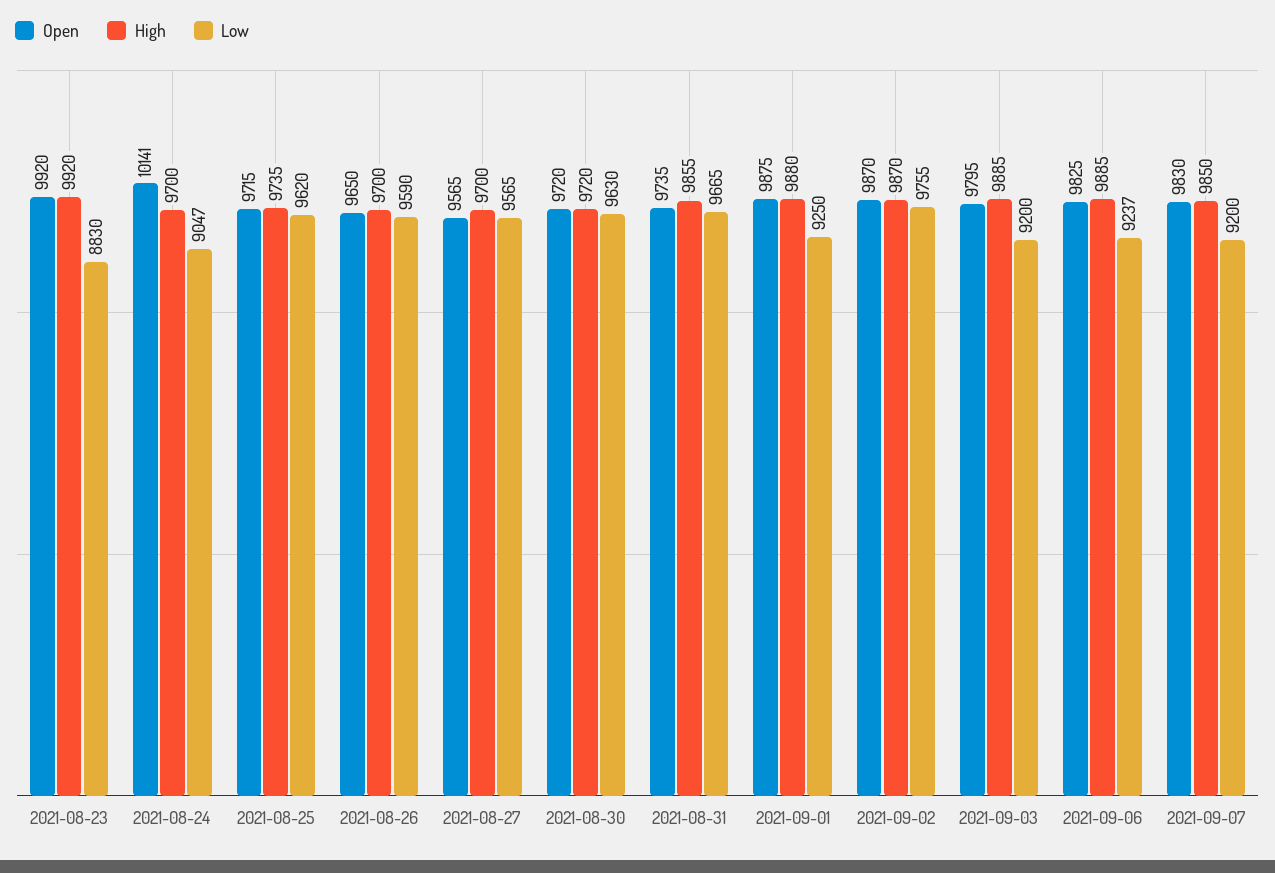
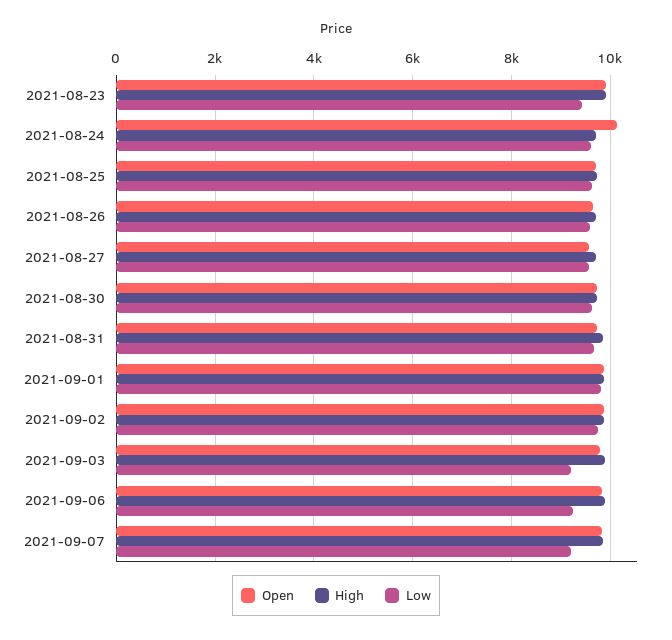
Low, 2021-08-23: 8830 -> 9400
Low, 2021-08-24: 9047 -> 9600
Low, 2021-09-01: 9250 -> 9800

